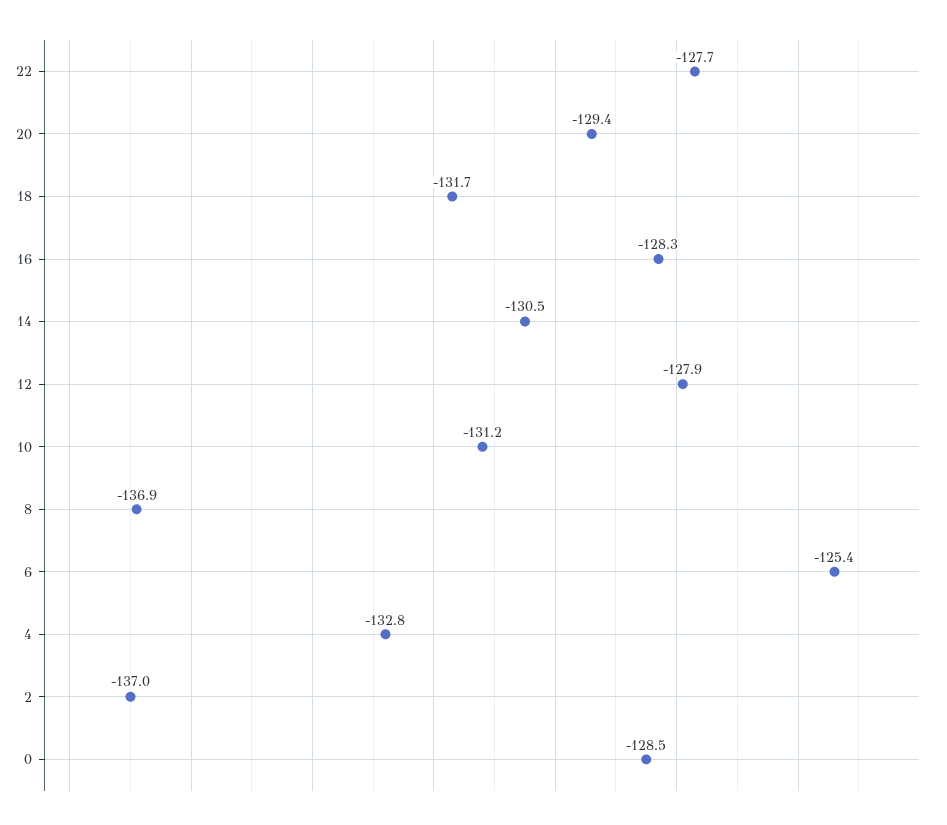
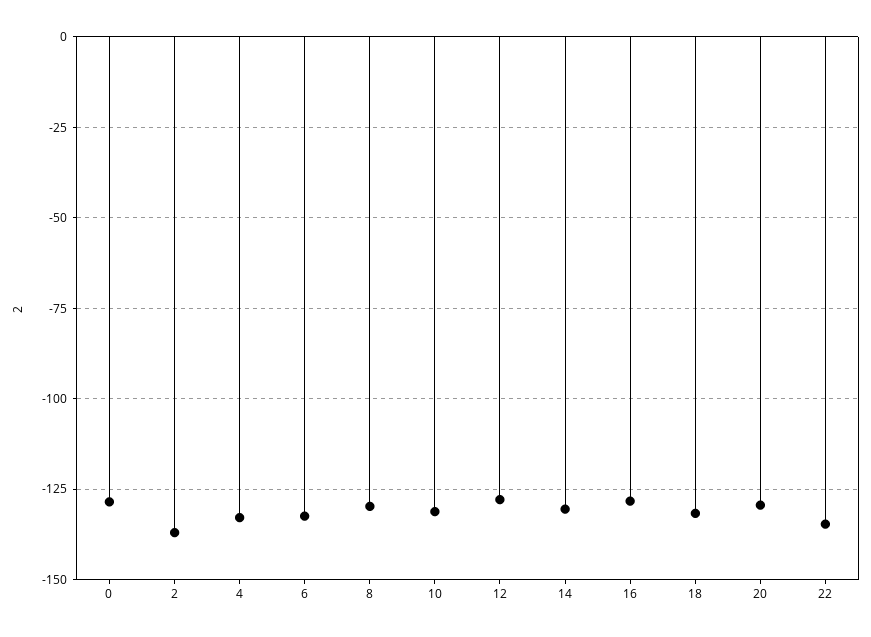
22: -127.7 -> -135
8: -136.9 -> -130
6: -125.4 -> -132.5

